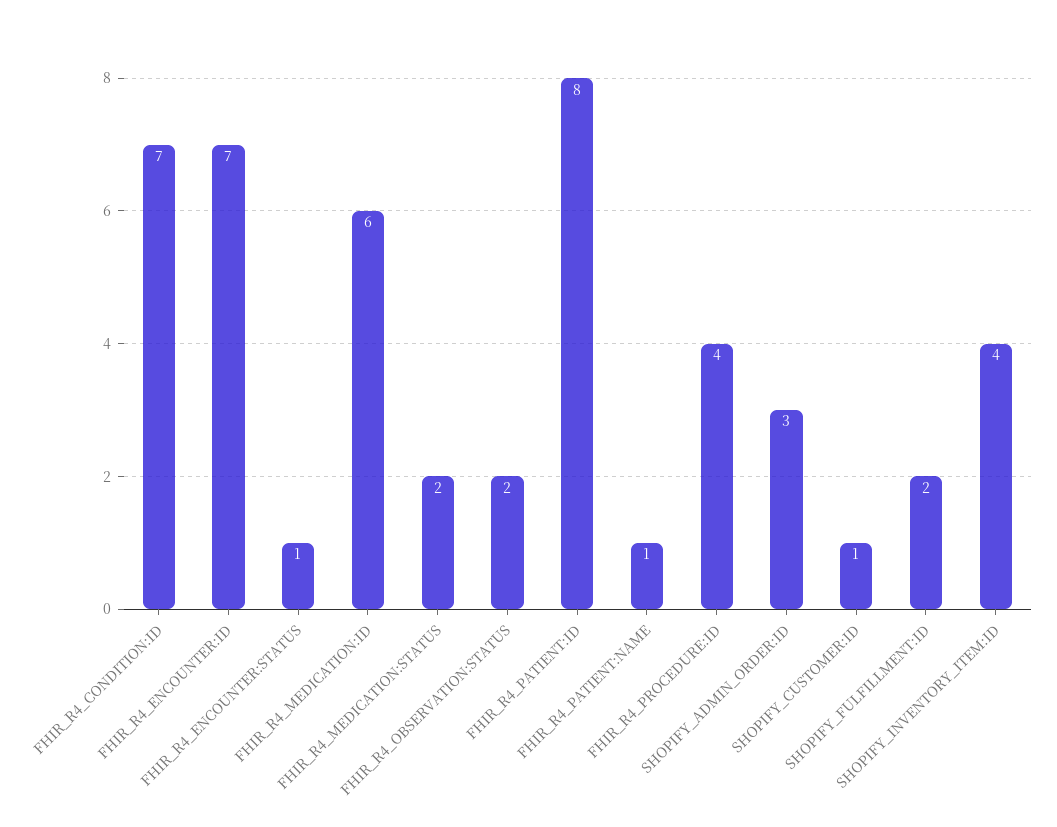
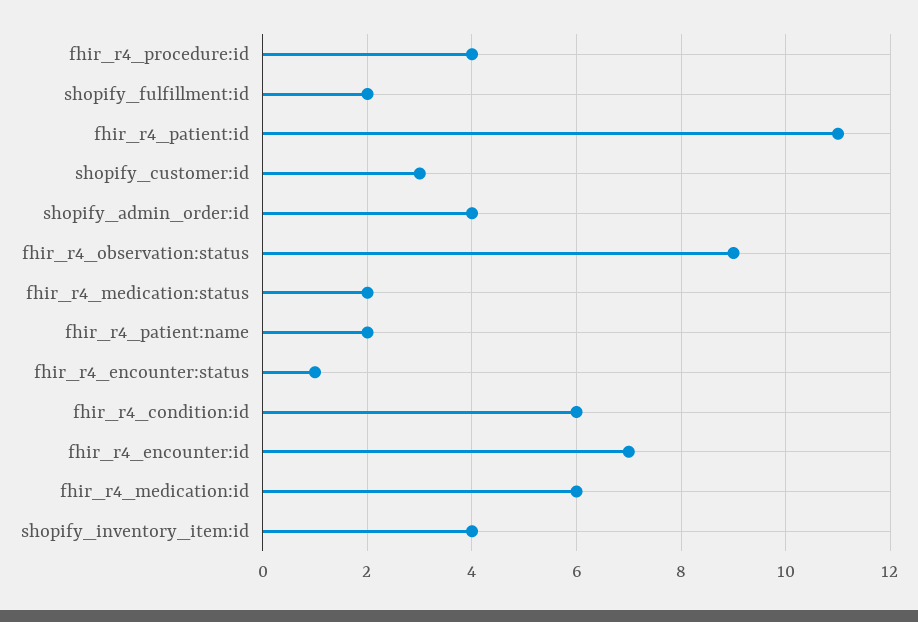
FHIR_R4_CONDITION:ID: 7 -> 6
FHIR_R4_OBSERVATION:STATUS: 2 -> 9
FHIR_R4_PATIENT:ID: 8 -> 11
FHIR_R4_PATIENT:NAME: 1 -> 2
SHOPIFY_ADMIN_ORDER:ID: 3 -> 4
SHOPIFY_CUSTOMER:ID: 1 -> 3

